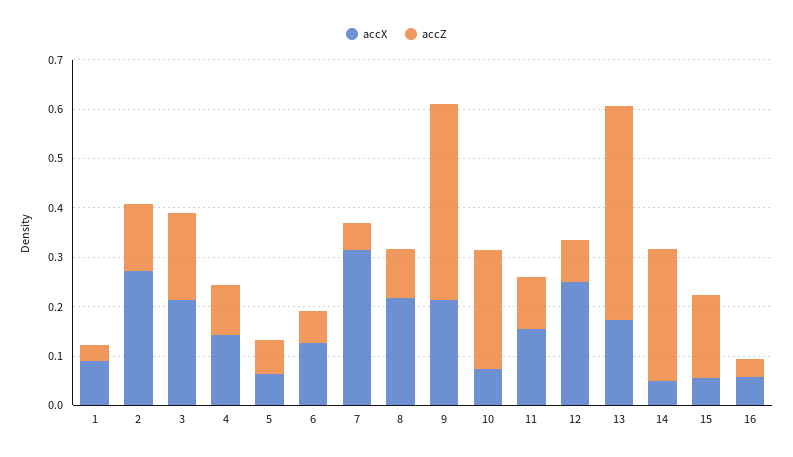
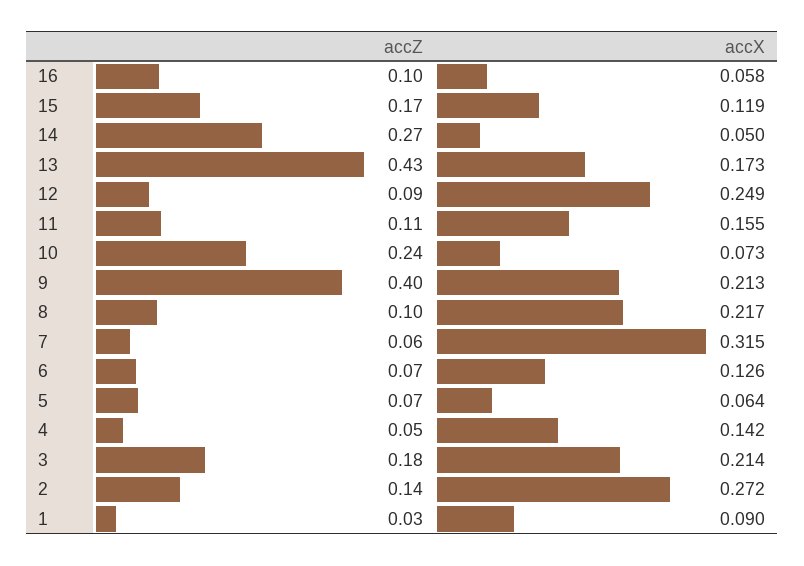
accZ, 4: 0.1 -> 0.05
accX, 15: 0.06 -> 0.119
accZ, 16: 0.04 -> 0.1

